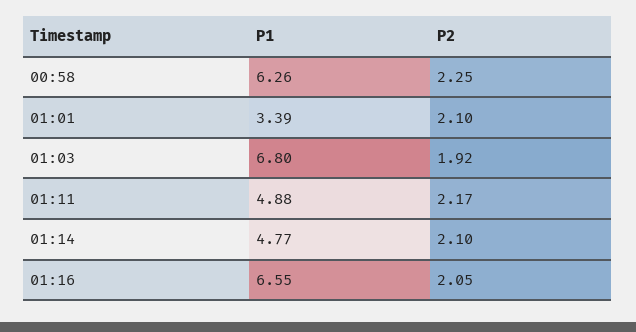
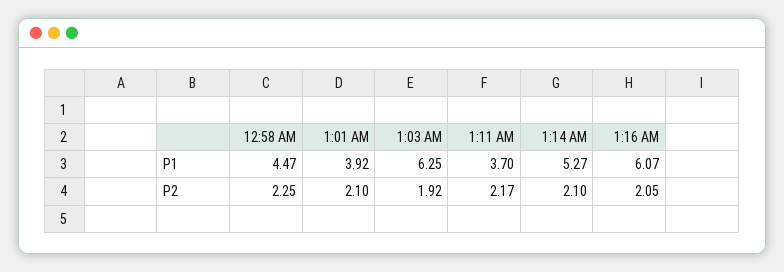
P1, 00:58: 6.26 -> 4.47
P1, 01:01: 3.39 -> 3.92
P1, 01:03: 6.8 -> 6.25
P1, 01:11: 4.88 -> 3.7
P1, 01:14: 4.77 -> 5.27
P1, 01:16: 6.55 -> 6.07

